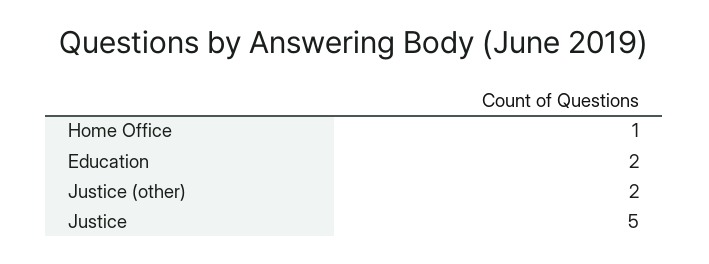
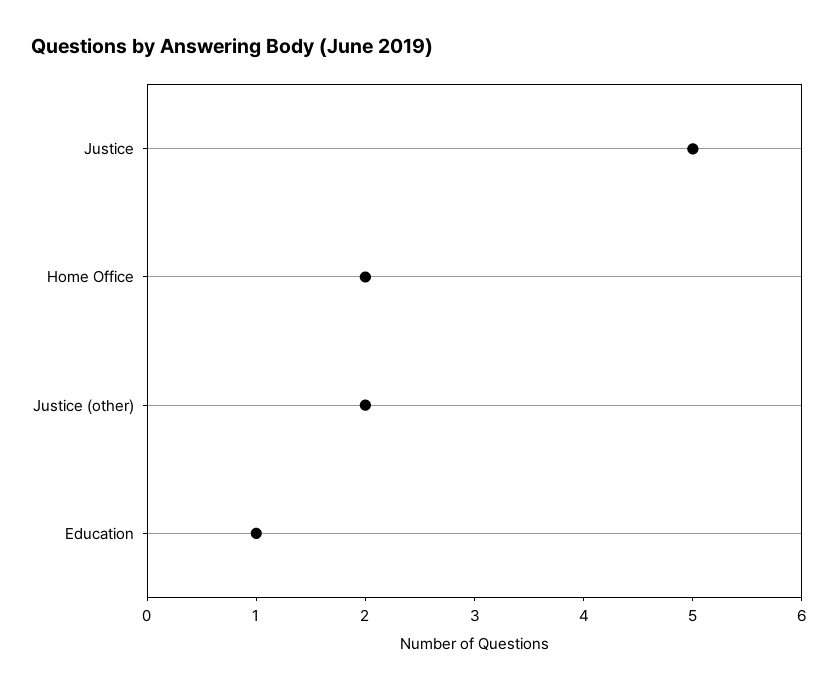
Home Office: 1 -> 2
Education: 2 -> 1

